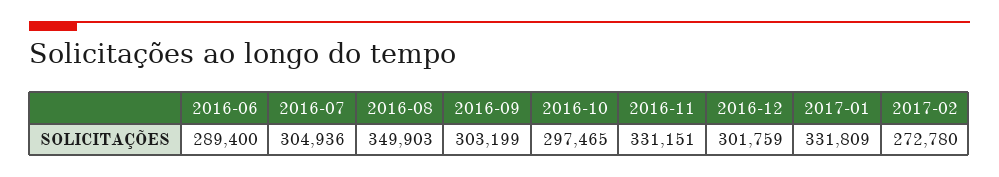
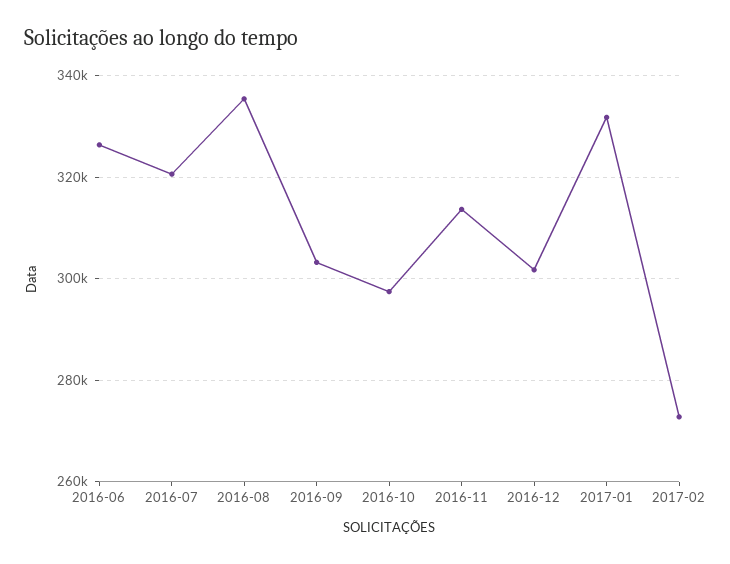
2016-06: 289400 -> 326000
2016-07: 304936 -> 320000
2016-08: 349903 -> 336000
2016-11: 331151 -> 314000

